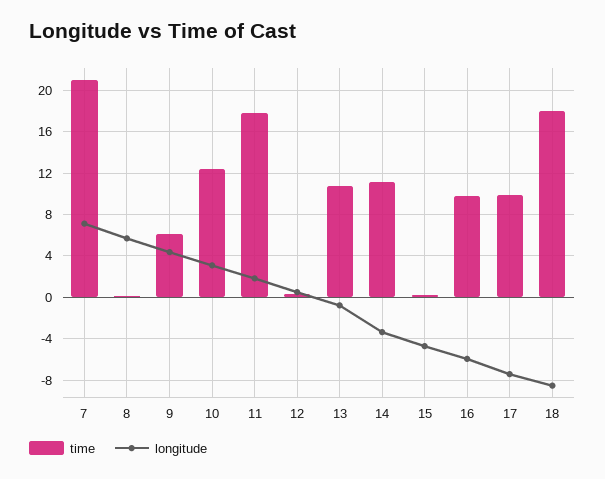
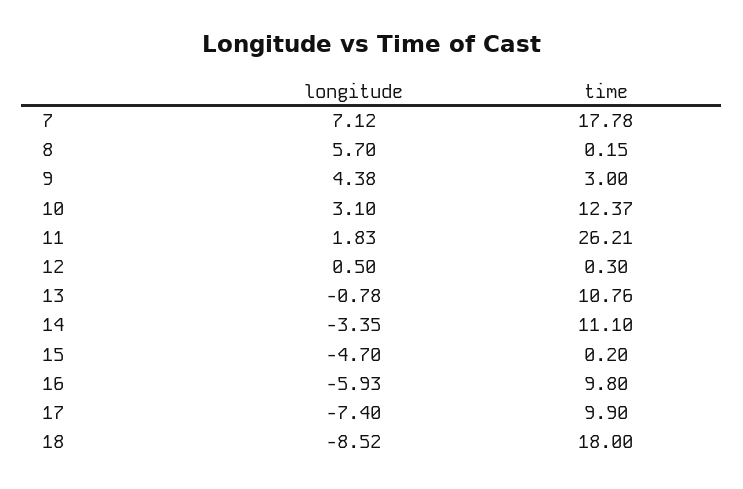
time, 7: 21 -> 17.78
time, 9: 6 -> 3
time, 11: 18 -> 26.21

